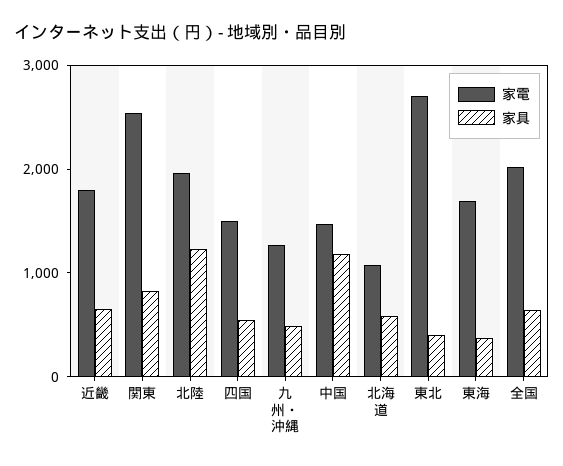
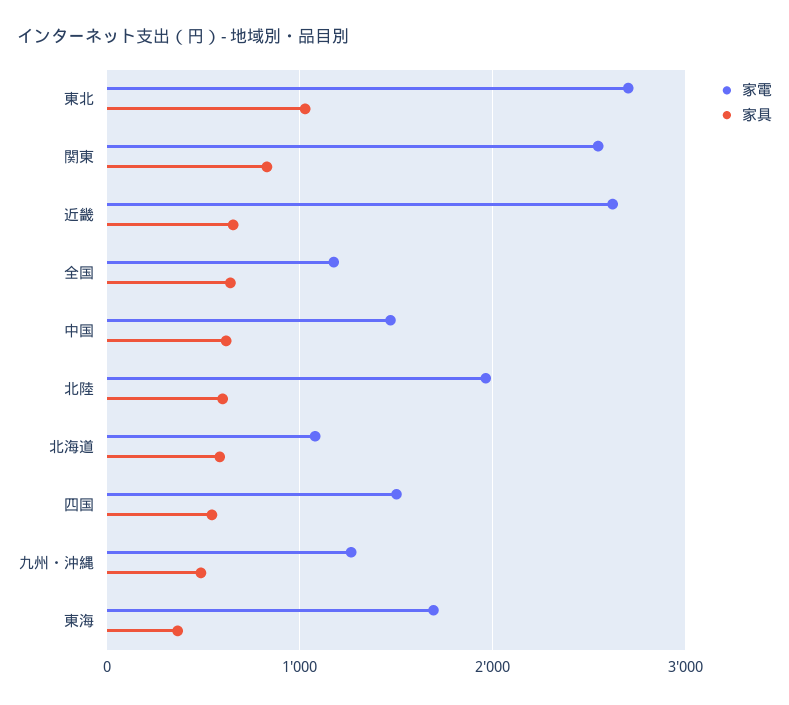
家電, 近畿: 1800 -> 2600
家具, 北陸: 1200 -> 600
家具, 中国: 1200 -> 600
家具, 東北: 400 -> 1000
家電, 全国: 2000 -> 1200

